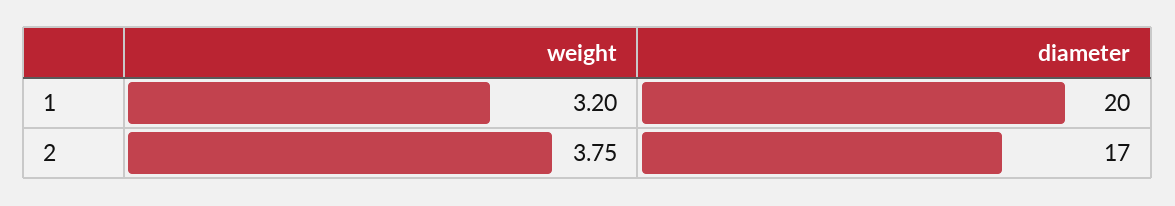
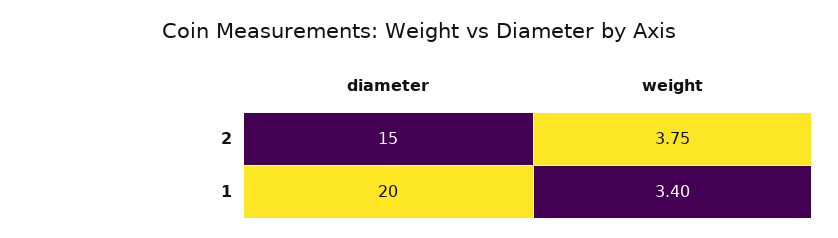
weight, 1: 3.2 -> 3.4
diameter, 2: 17 -> 15

